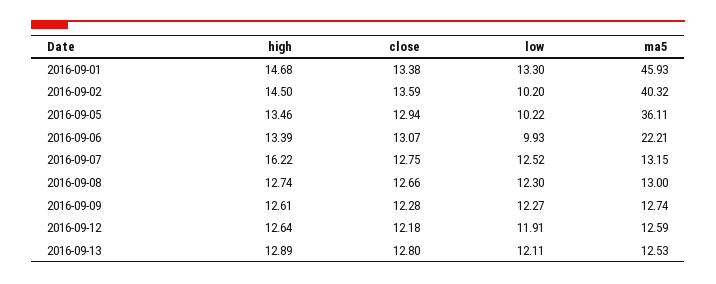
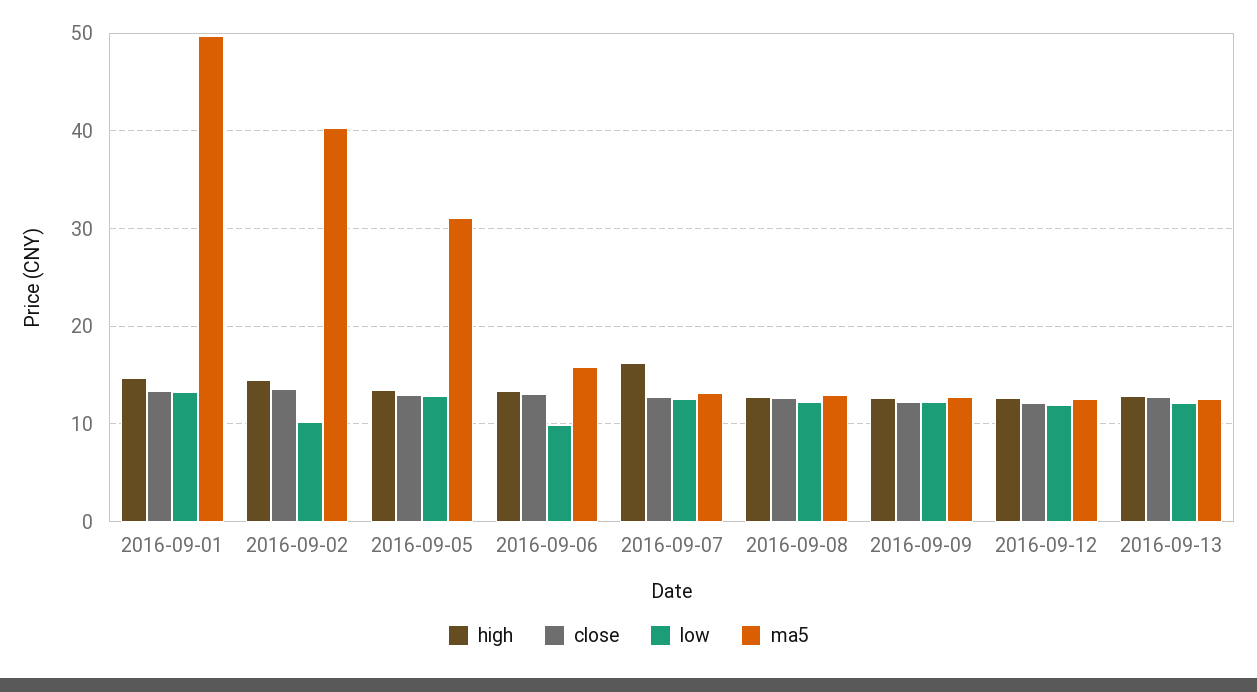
ma5, 2016-09-01: 45.93 -> 50
low, 2016-09-05: 10.22 -> 13
ma5, 2016-09-05: 36.11 -> 31
ma5, 2016-09-06: 22.21 -> 16

